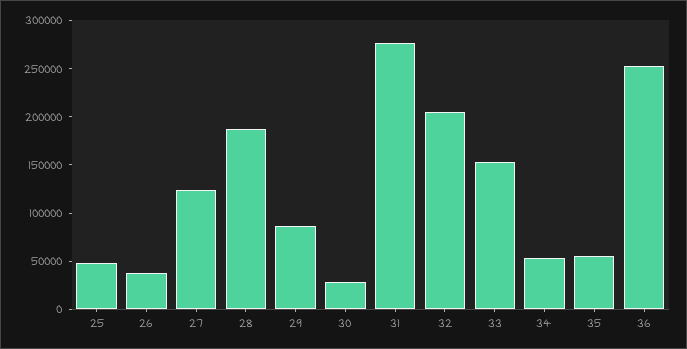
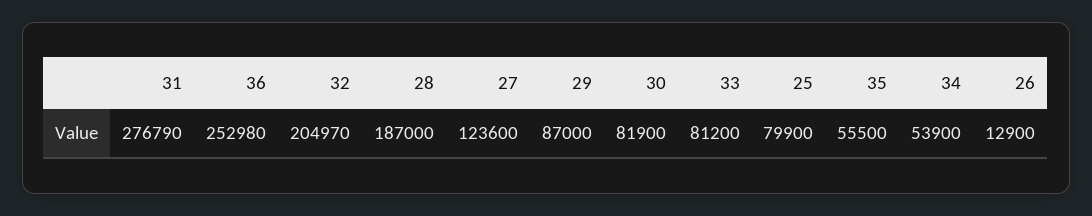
25: 50000 -> 79900
26: 40000 -> 12900
30: 30000 -> 81900
33: 150000 -> 81200

